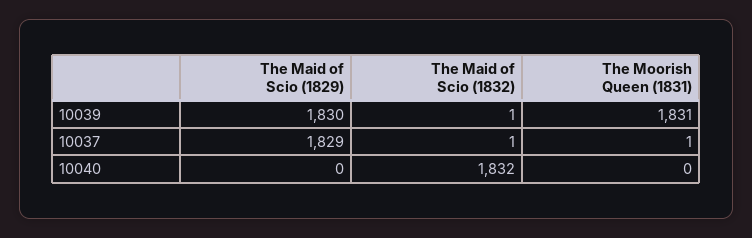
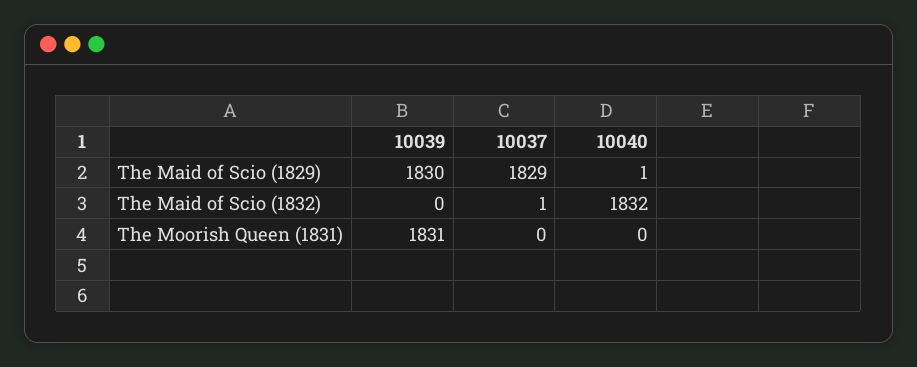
The Maid of Scio (1832), 10039: 1 -> 0
The Moorish Queen (1831), 10037: 1 -> 0
The Maid of Scio (1829), 10040: 0 -> 1

